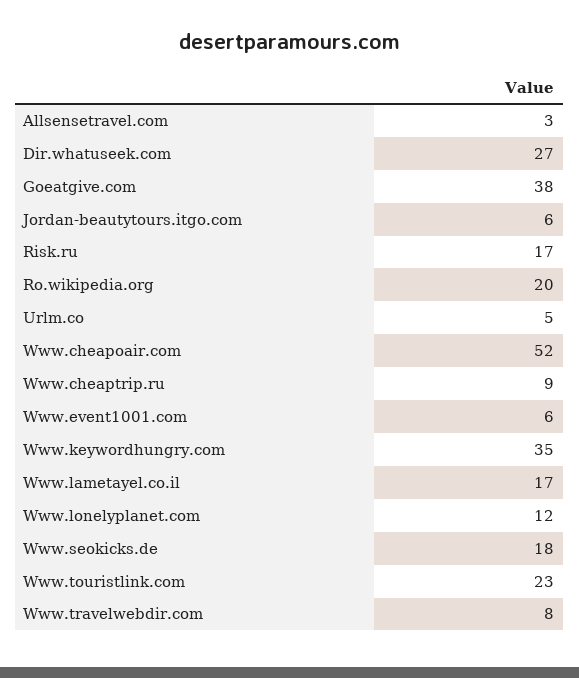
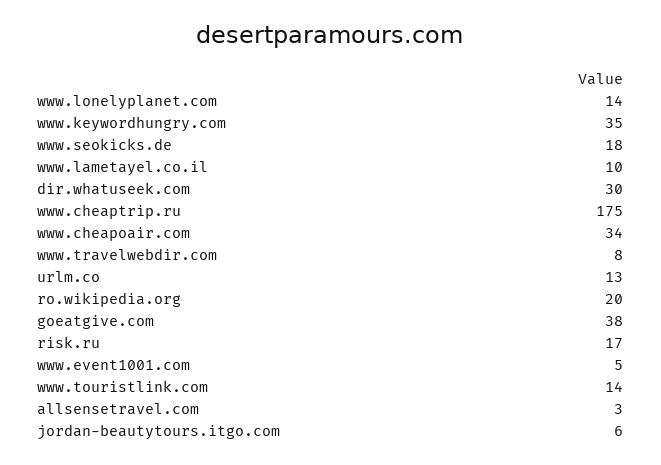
Dir.whatuseek.com: 27 -> 30
Urlm.co: 5 -> 13
Www.cheapoair.com: 52 -> 34
Www.cheaptrip.ru: 9 -> 175
Www.event1001.com: 6 -> 5
Www.lametayel.co.il: 17 -> 10
Www.lonelyplanet.com: 12 -> 14
Www.touristlink.com: 23 -> 14

